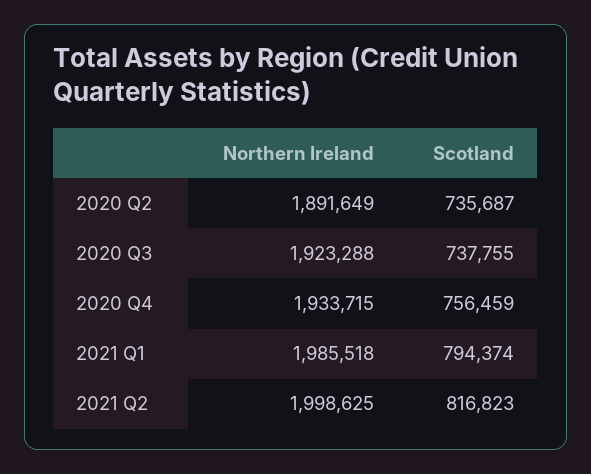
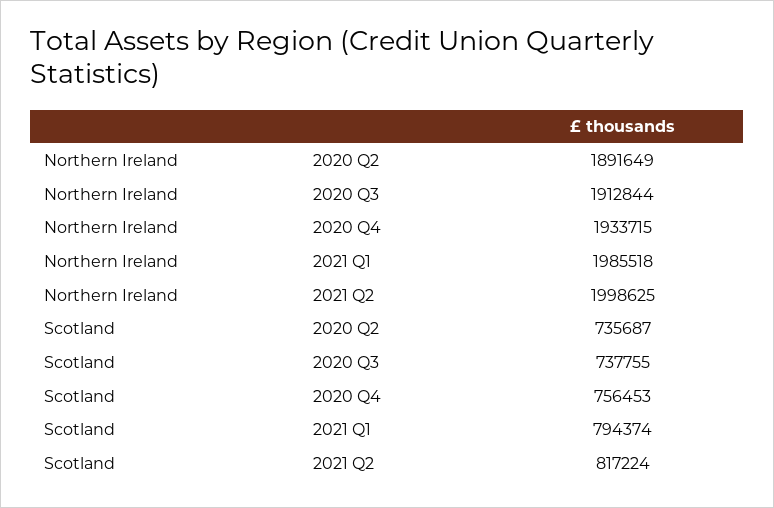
Northern Ireland, 2020 Q3: 1923288 -> 1912844
Scotland, 2020 Q4: 756459 -> 756453
Scotland, 2021 Q2: 816823 -> 817224

